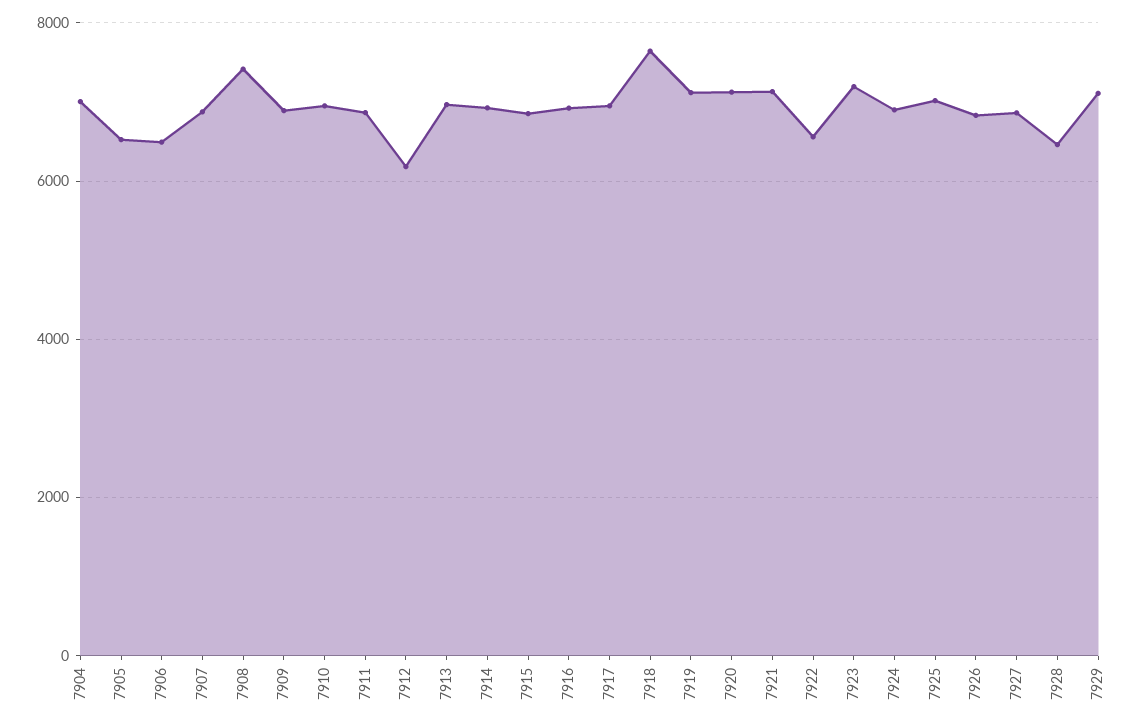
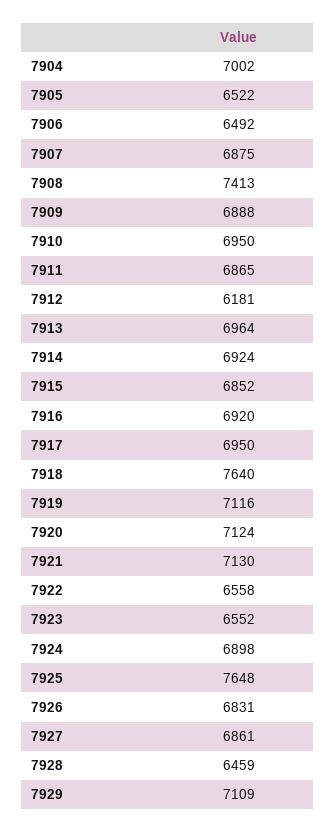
7923: 7200 -> 6552
7925: 7000 -> 7648

